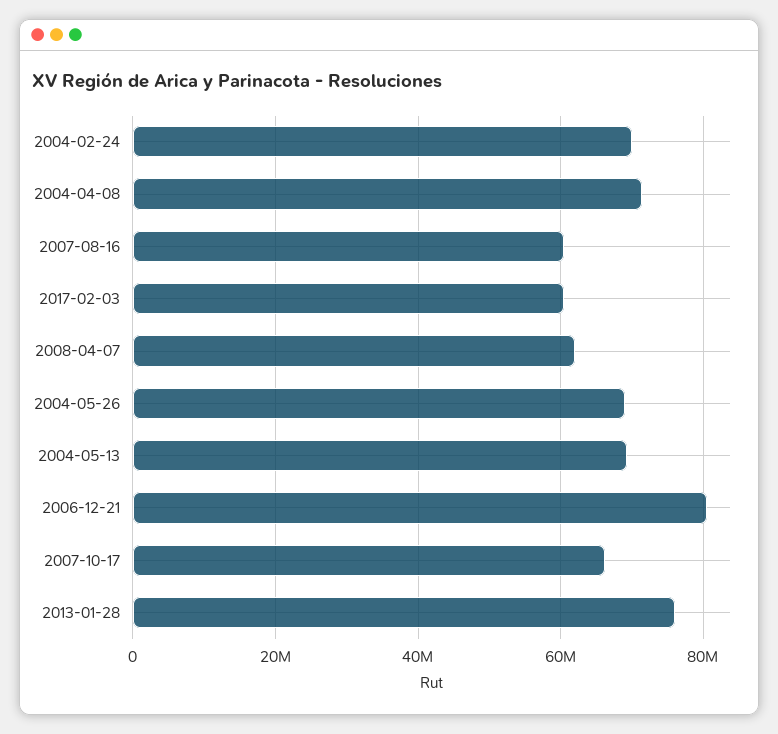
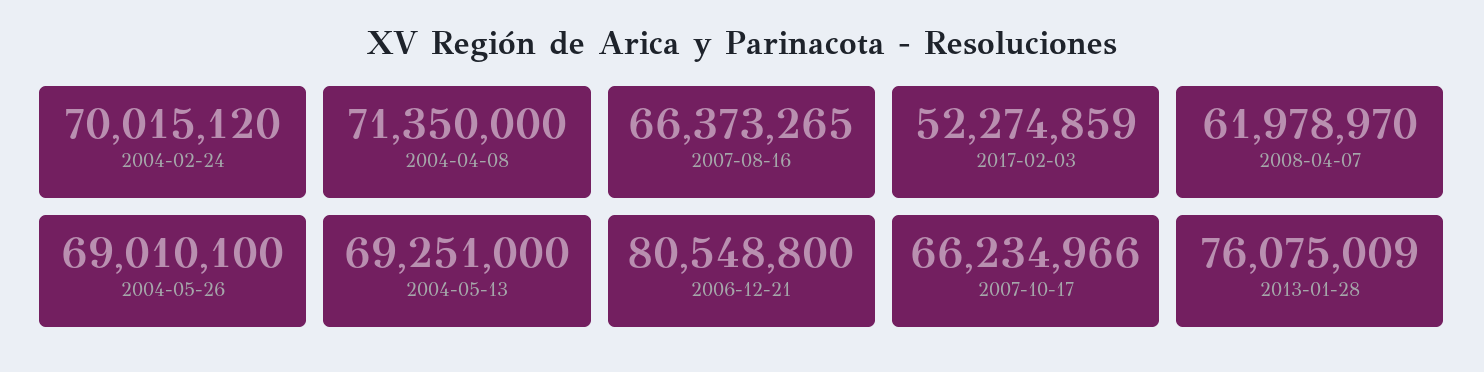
2007-08-16: 60000000 -> 66373265
2017-02-03: 60000000 -> 52274859

